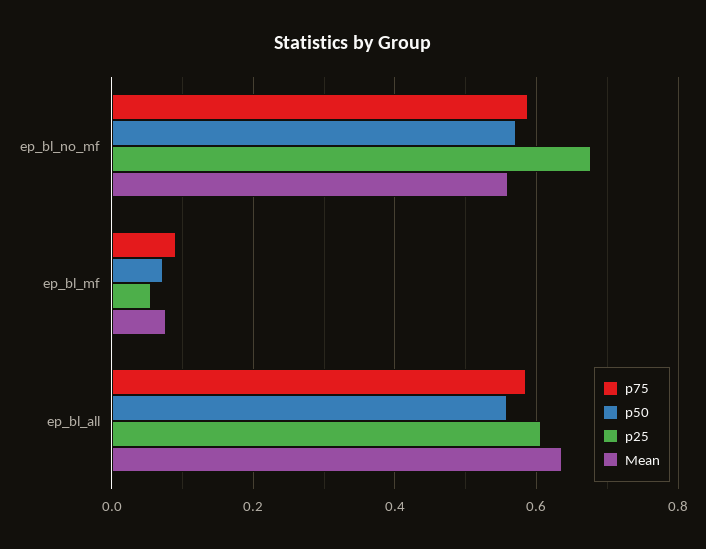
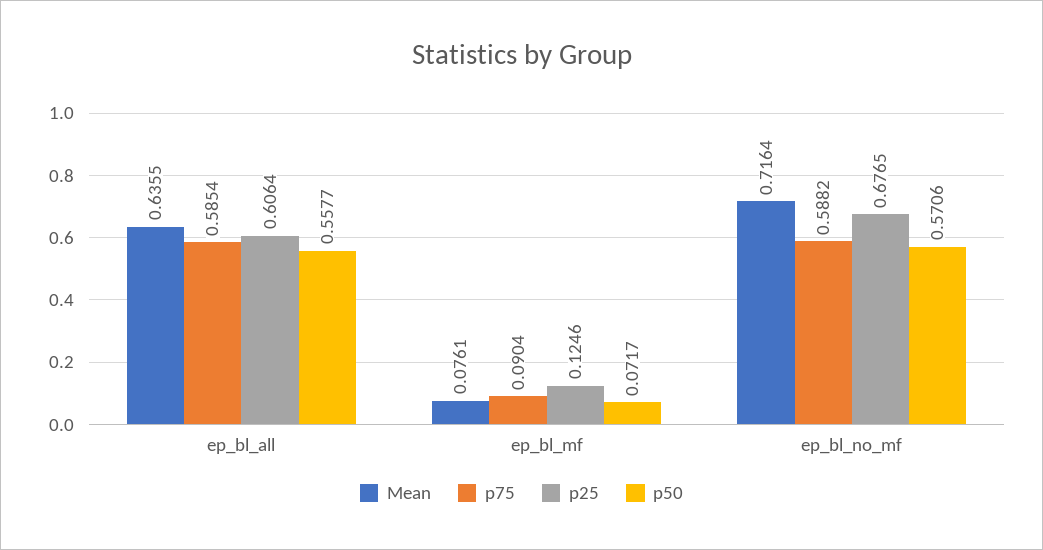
Mean, ep_bl_no_mf: 0.56 -> 0.7164
p25, ep_bl_mf: 0.06 -> 0.1246

